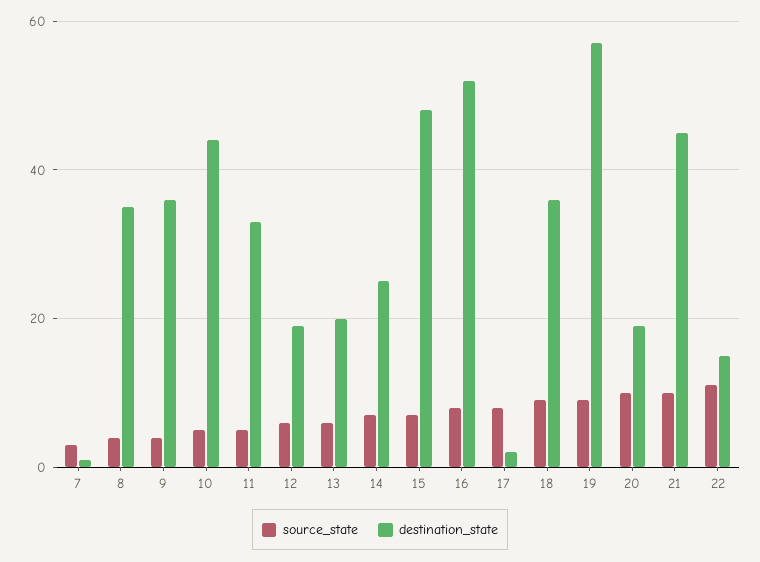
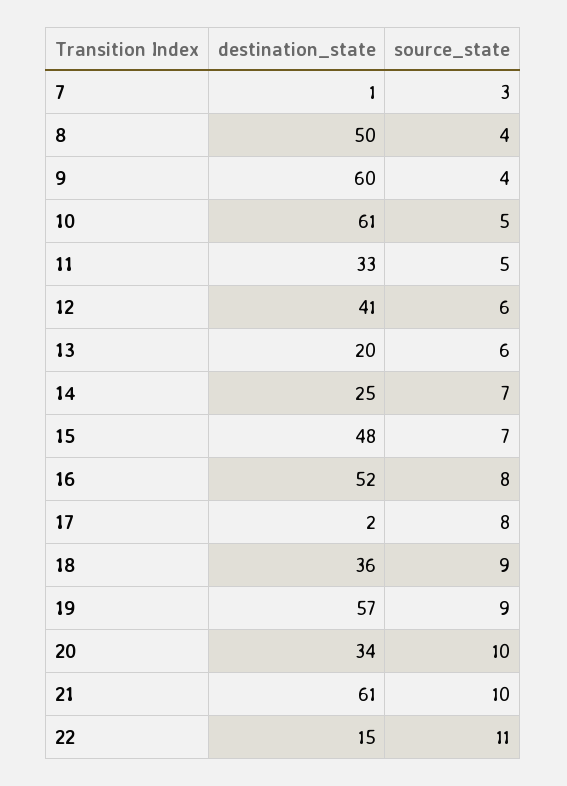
destination_state, 8: 35 -> 50
destination_state, 9: 35 -> 60
destination_state, 10: 45 -> 61
destination_state, 12: 20 -> 41
destination_state, 20: 20 -> 34
destination_state, 21: 45 -> 61

